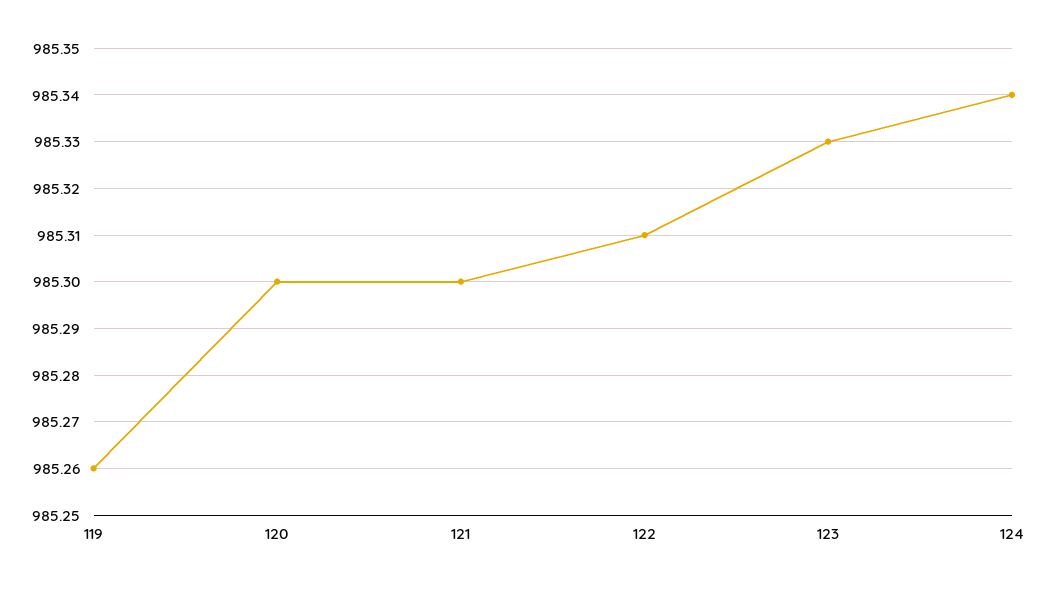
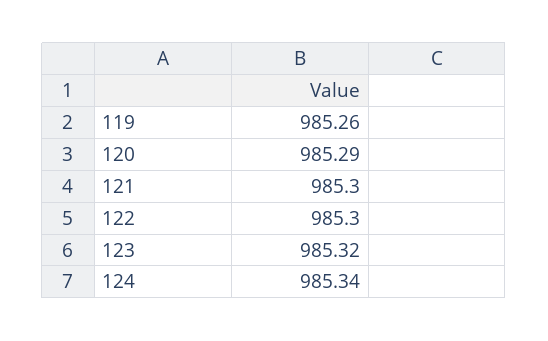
120: 985.3 -> 985.29
122: 985.31 -> 985.3
123: 985.33 -> 985.32

